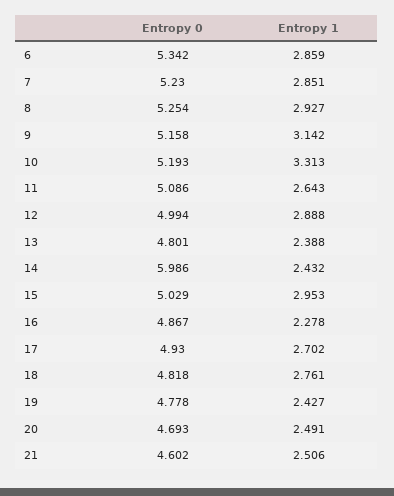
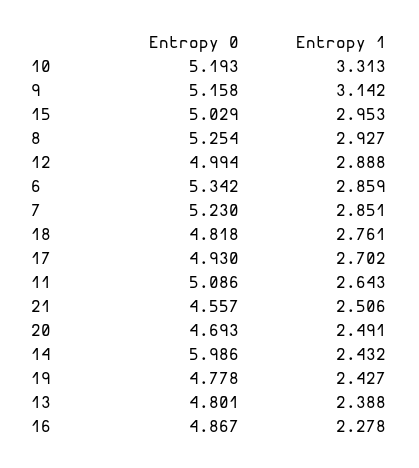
Entropy 0, 21: 4.602 -> 4.557

